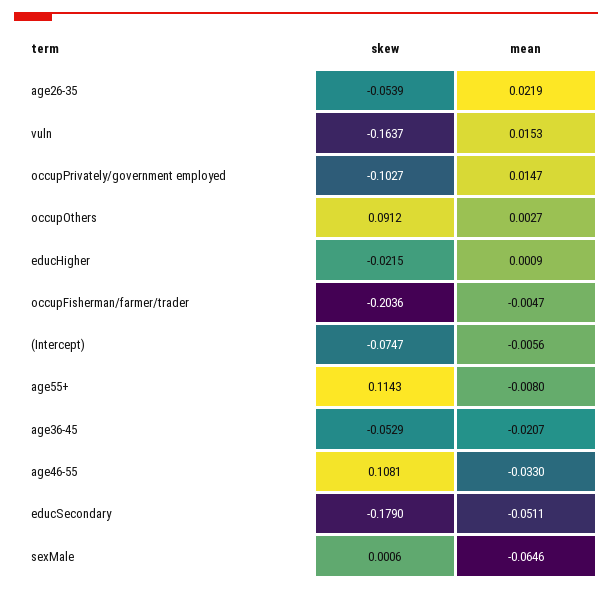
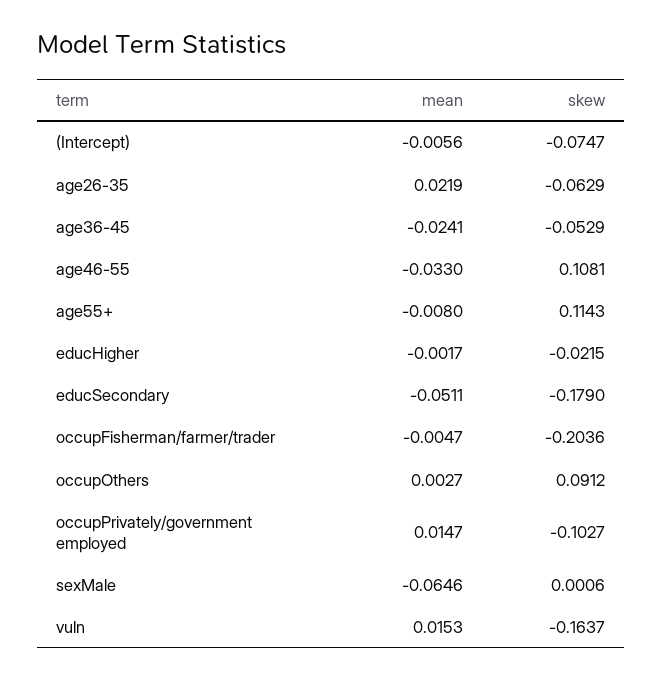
skew, age26-35: -0.0539 -> -0.0629
mean, educHigher: 0.0009 -> -0.0017
mean, age36-45: -0.0207 -> -0.0241

